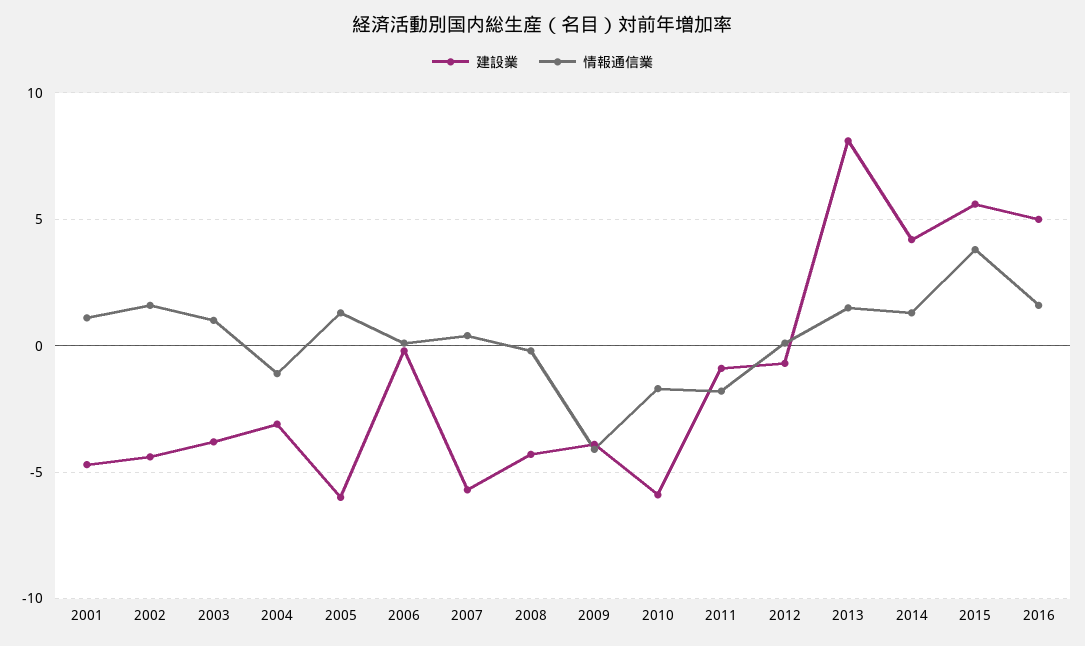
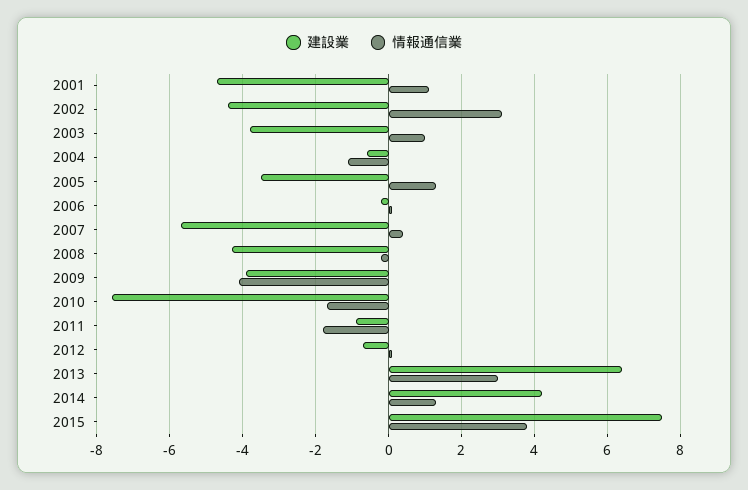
情報通信業, 2002: 1.5 -> 3
建設業, 2004: -3 -> -0.5
建設業, 2005: -6 -> -3.5
建設業, 2010: -6 -> -7.5
建設業, 2013: 8 -> 6.5
情報通信業, 2013: 1.5 -> 3
建設業, 2015: 5.5 -> 7.5
建設業, 2016: 5 -> none
情報通信業, 2016: 1.5 -> none

